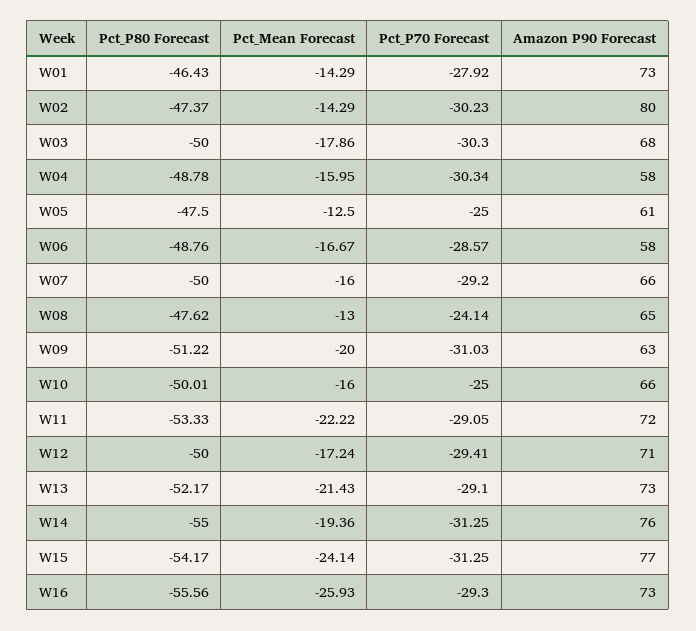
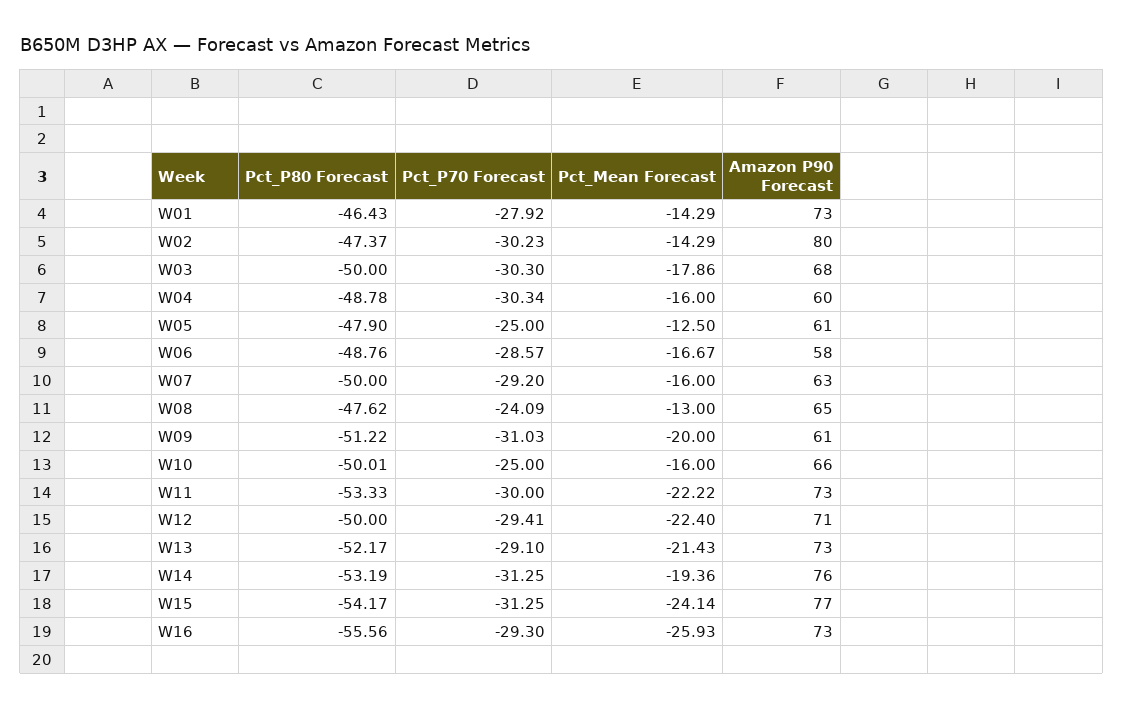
Pct_Mean Forecast, W04: -15.95 -> -16
Amazon P90 Forecast, W04: 58 -> 60
Pct_P80 Forecast, W05: -47.5 -> -47.9
Amazon P90 Forecast, W07: 66 -> 63
Pct_P70 Forecast, W08: -24.14 -> -24.09
Amazon P90 Forecast, W09: 63 -> 61
Pct_P70 Forecast, W11: -29.05 -> -30
Amazon P90 Forecast, W11: 72 -> 73
Pct_Mean Forecast, W12: -17.24 -> -22.4
Pct_P80 Forecast, W14: -55 -> -53.19

